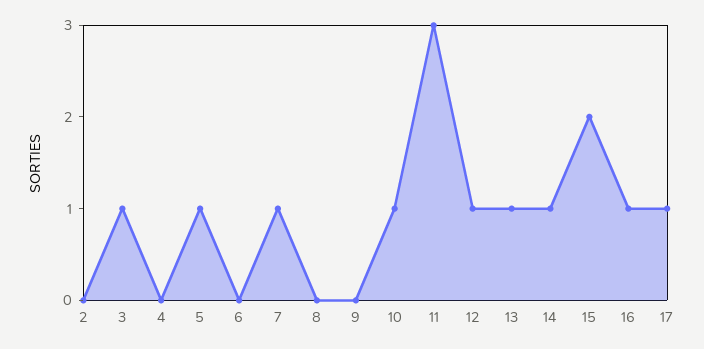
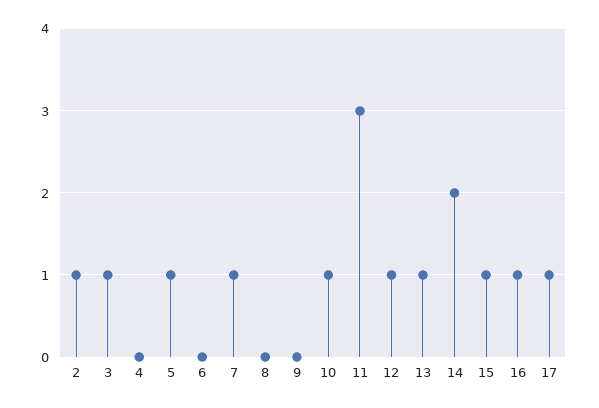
2: 0 -> 1
14: 1 -> 2
15: 2 -> 1

